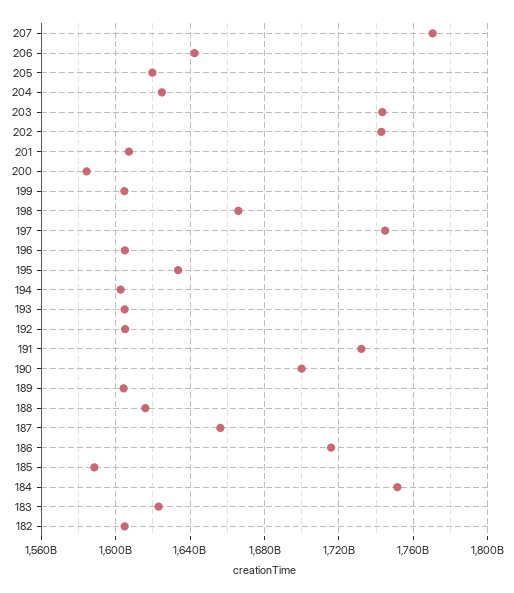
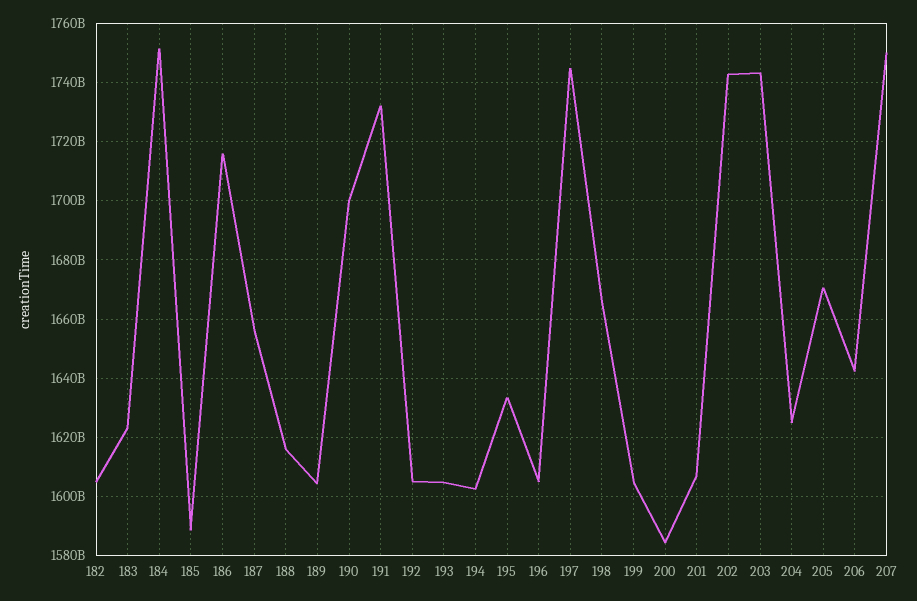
207: 1770000000000 -> 1750000000000
205: 1620000000000 -> 1670000000000

